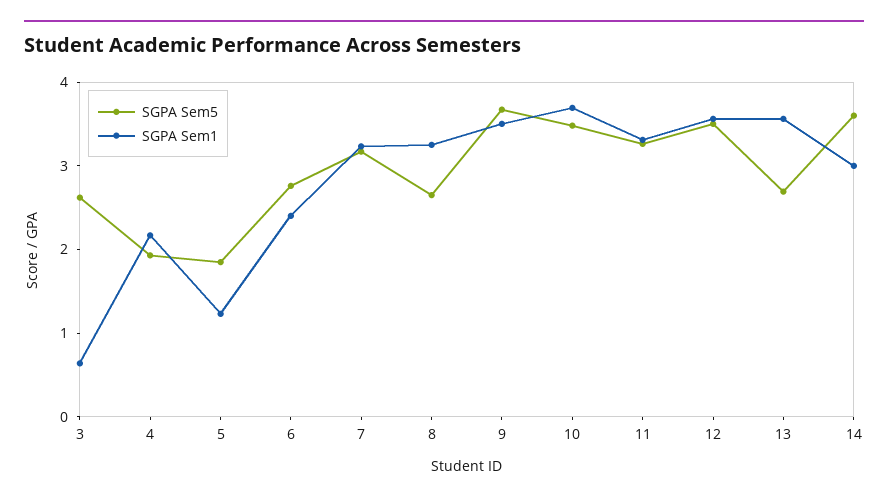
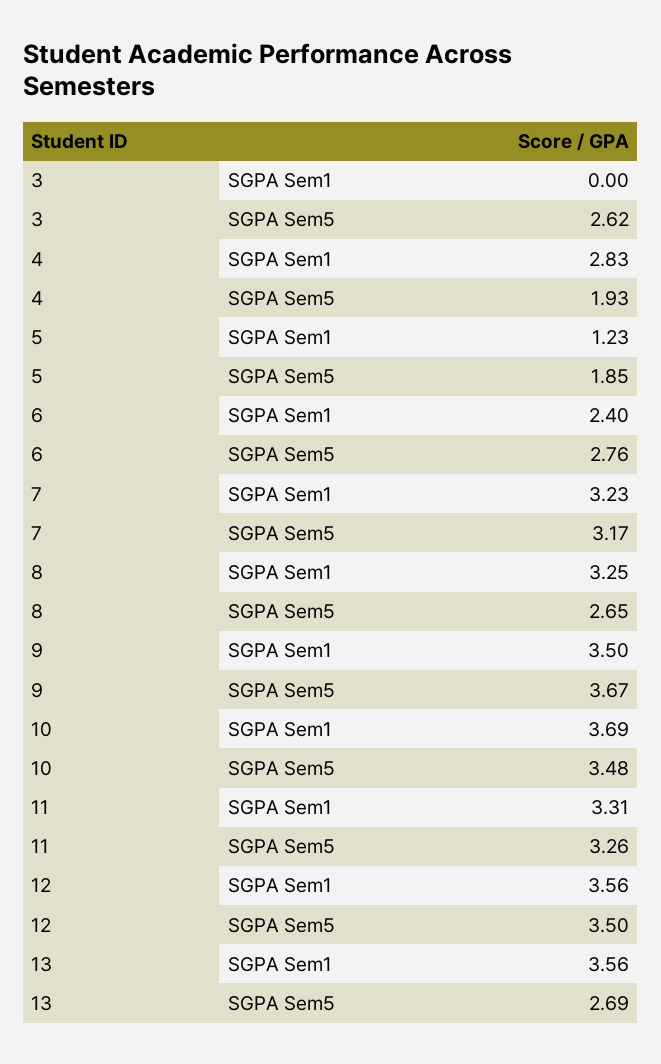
SGPA Sem1, 3: 0.6 -> 0
SGPA Sem1, 4: 2.2 -> 2.83
SGPA Sem5, 14: 3.6 -> none
SGPA Sem1, 14: 3 -> none

